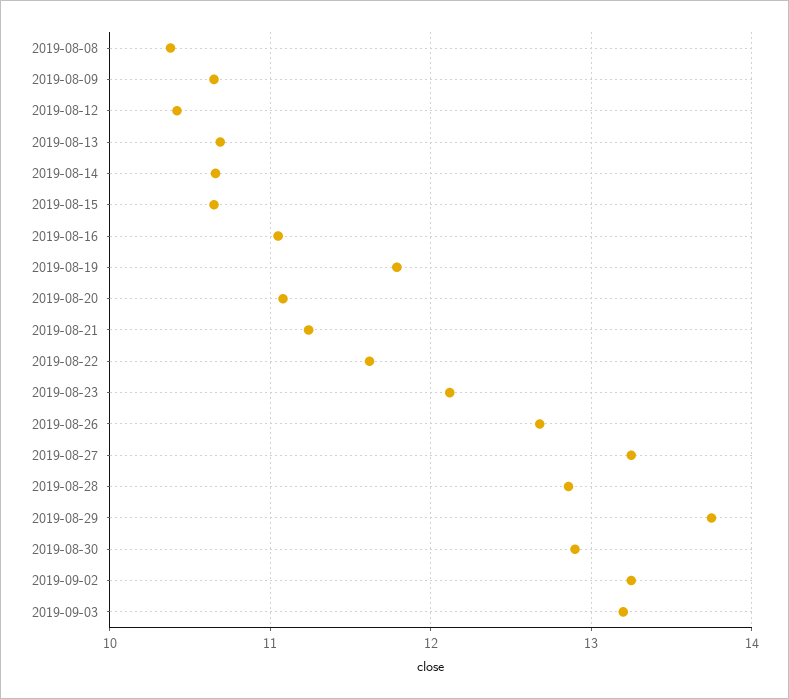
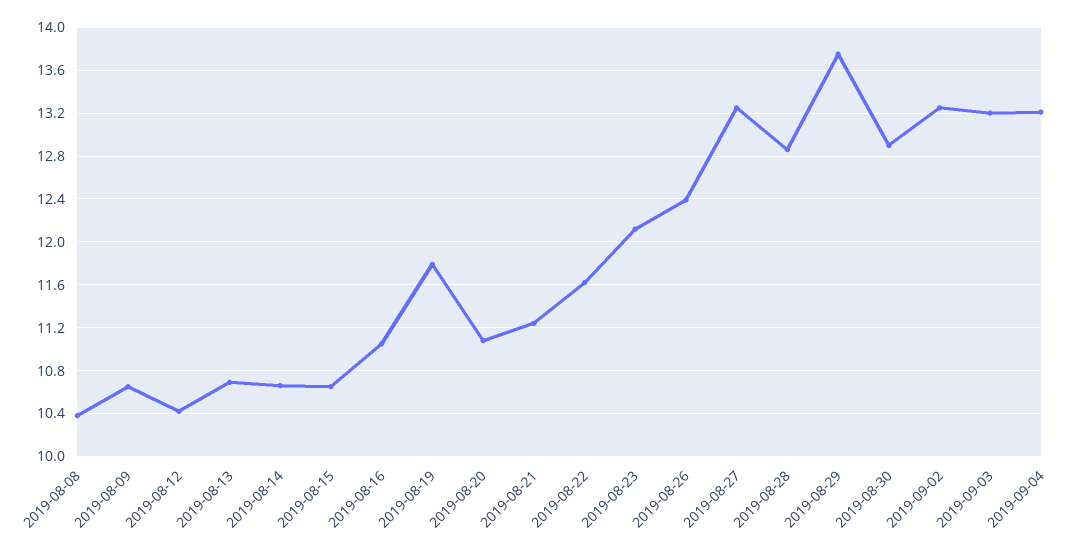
2019-08-26: 12.7 -> 12.4
2019-09-04: none -> 13.2

